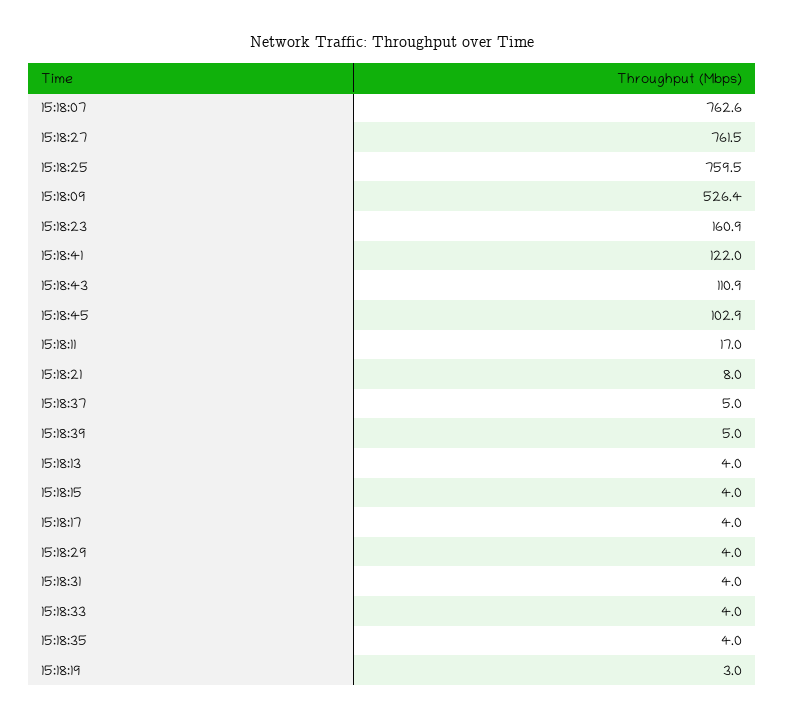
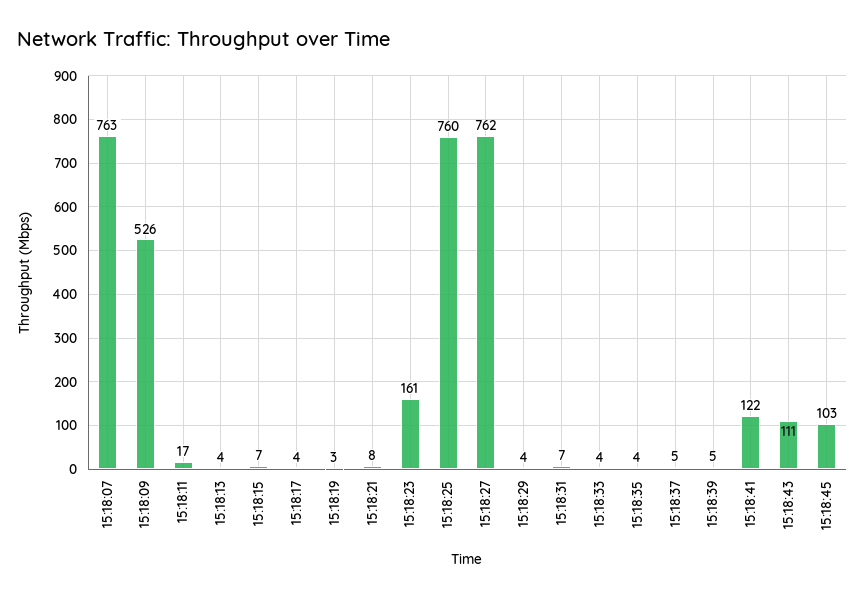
15:18:15: 4 -> 7
15:18:31: 4 -> 7

